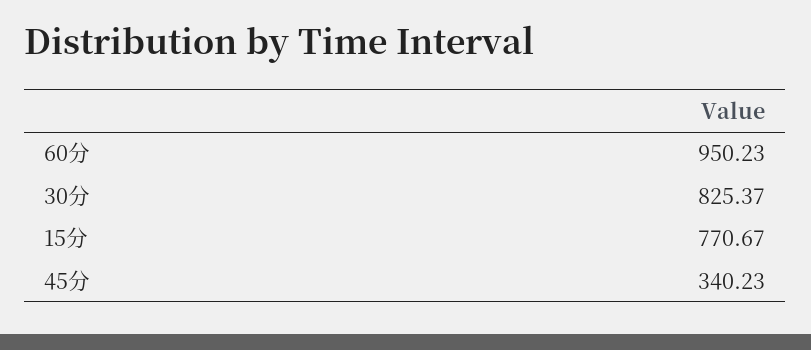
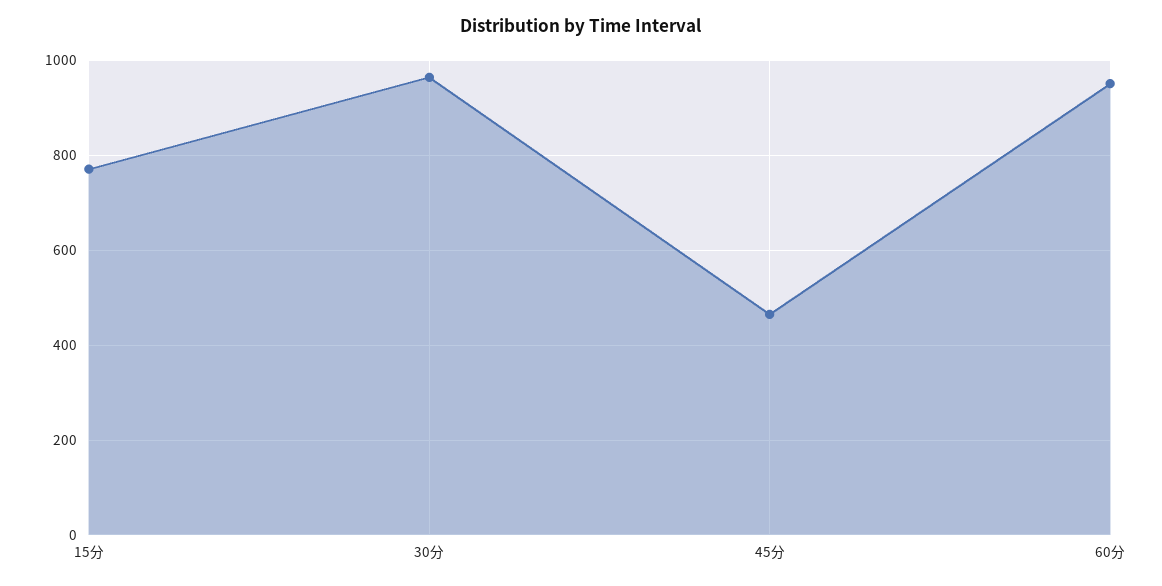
30分: 825.37 -> 960
45分: 340.23 -> 460

